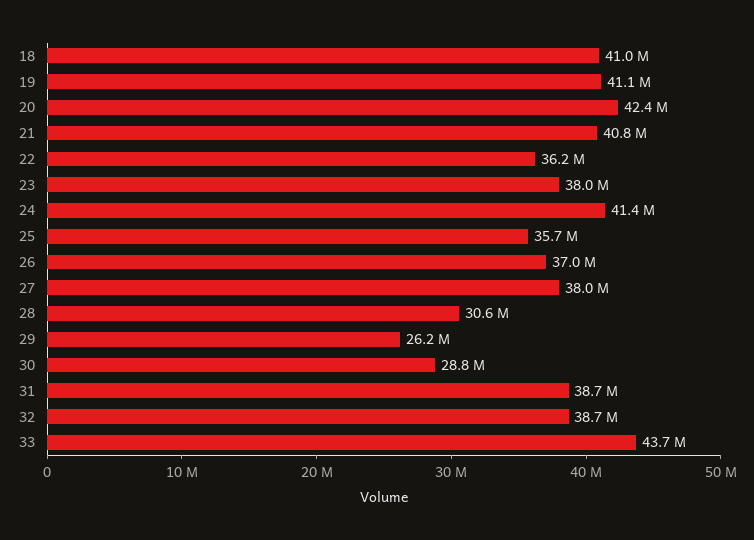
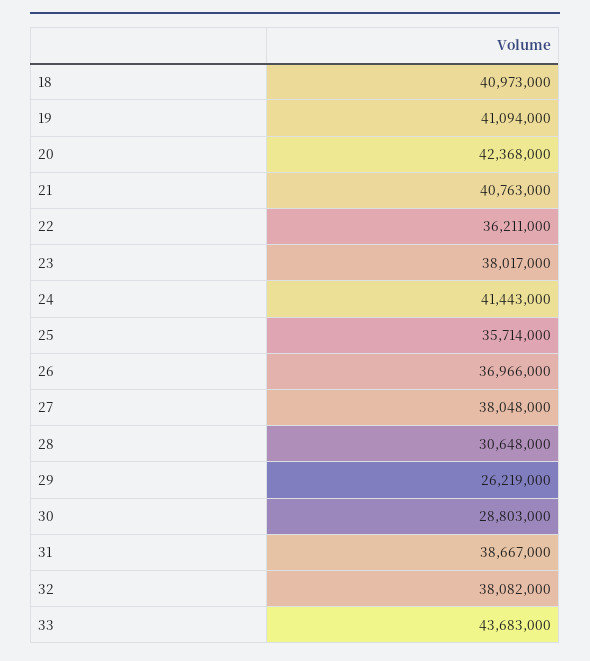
32: 38700000 -> 38082000

